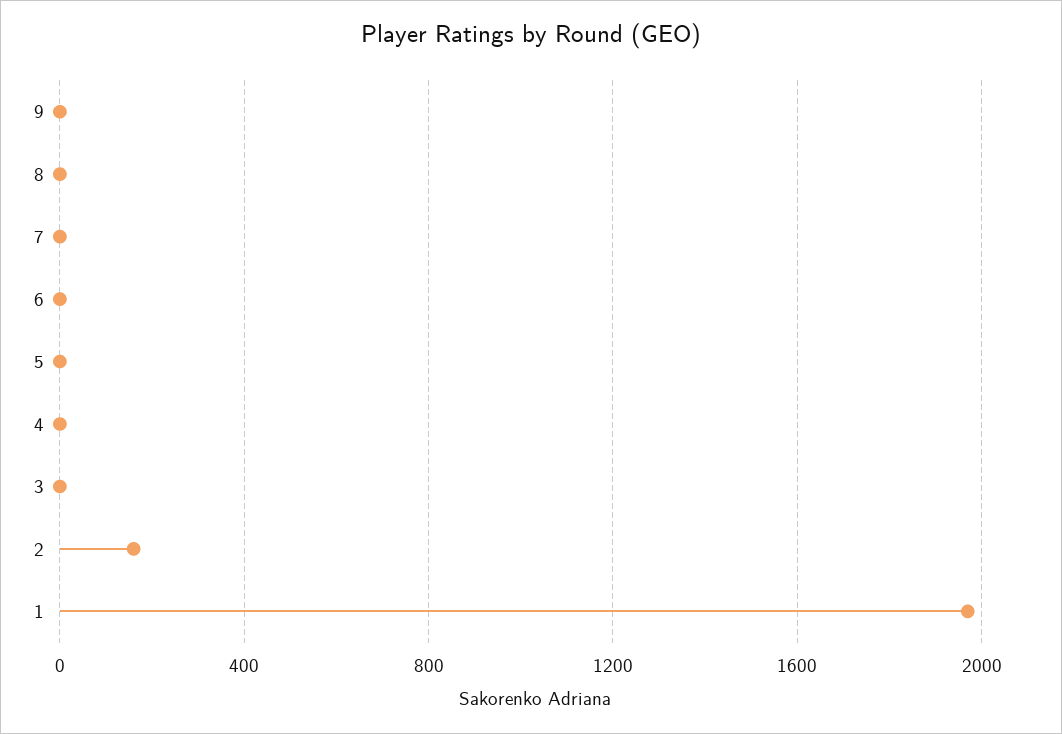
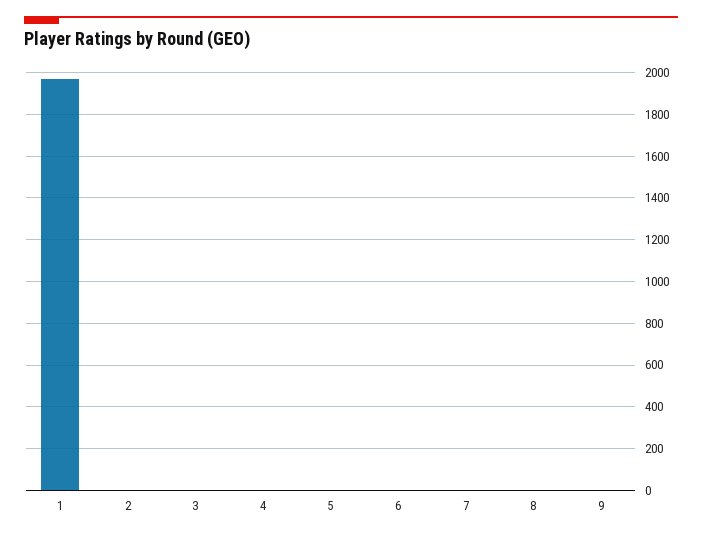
2: 150 -> 0

